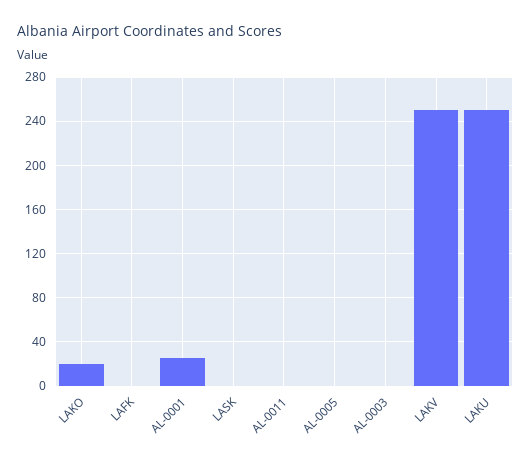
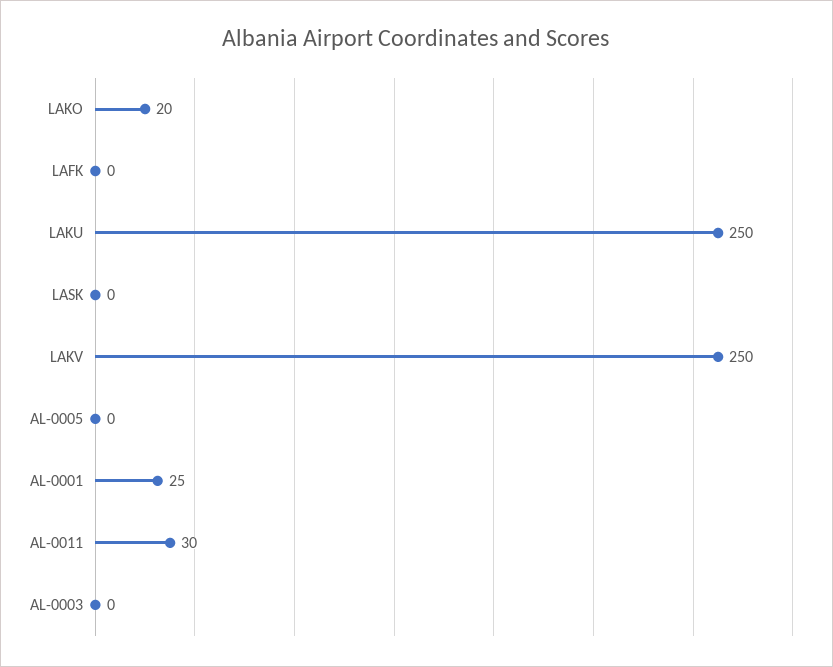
AL-0011: 0 -> 30

